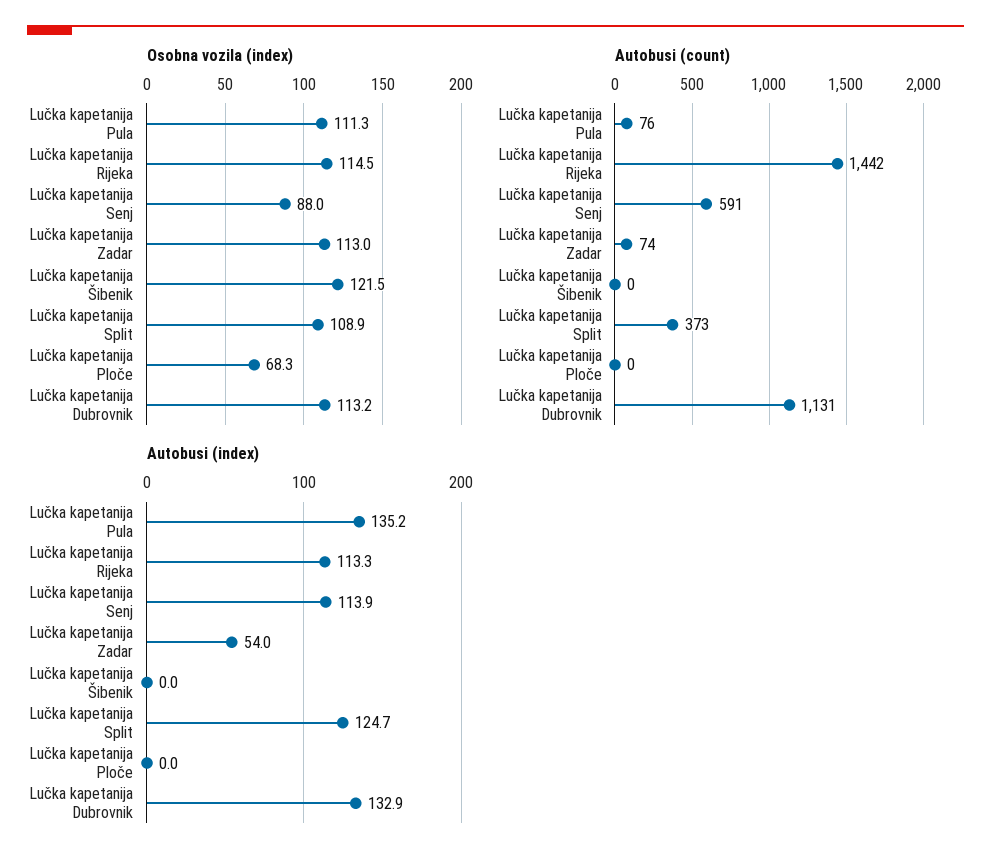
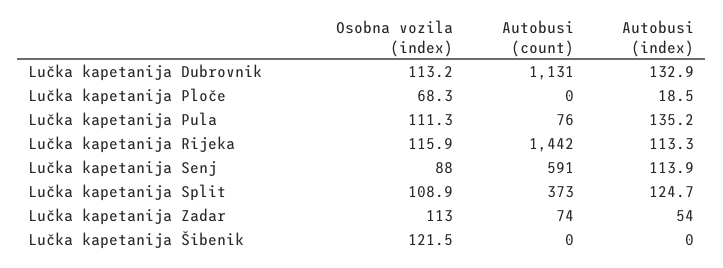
Osobna vozila (index), Lučka kapetanija Rijeka: 114.5 -> 115.9
Autobusi (index), Lučka kapetanija Ploče: 0 -> 18.5

